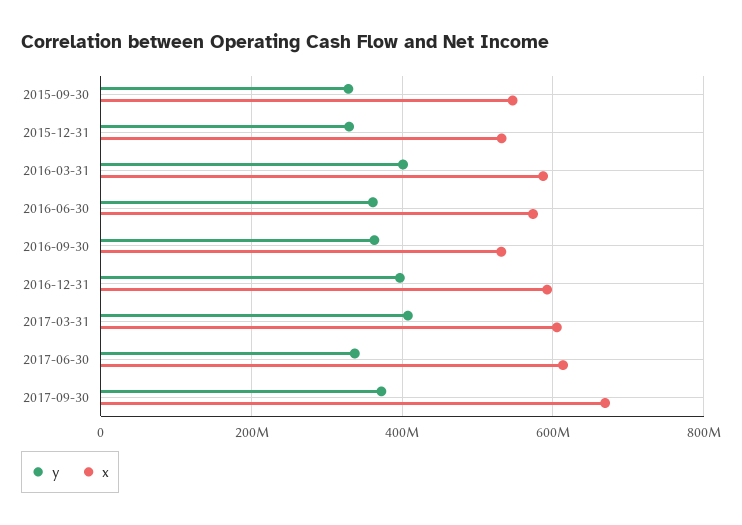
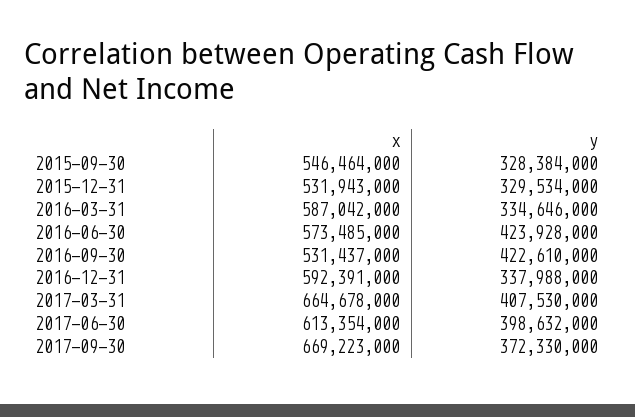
y, 2016-03-31: 400000000 -> 334646000
y, 2016-06-30: 360000000 -> 423928000
y, 2016-09-30: 360000000 -> 422610000
y, 2016-12-31: 400000000 -> 337988000
x, 2017-03-31: 600000000 -> 664678000
y, 2017-06-30: 340000000 -> 398632000

